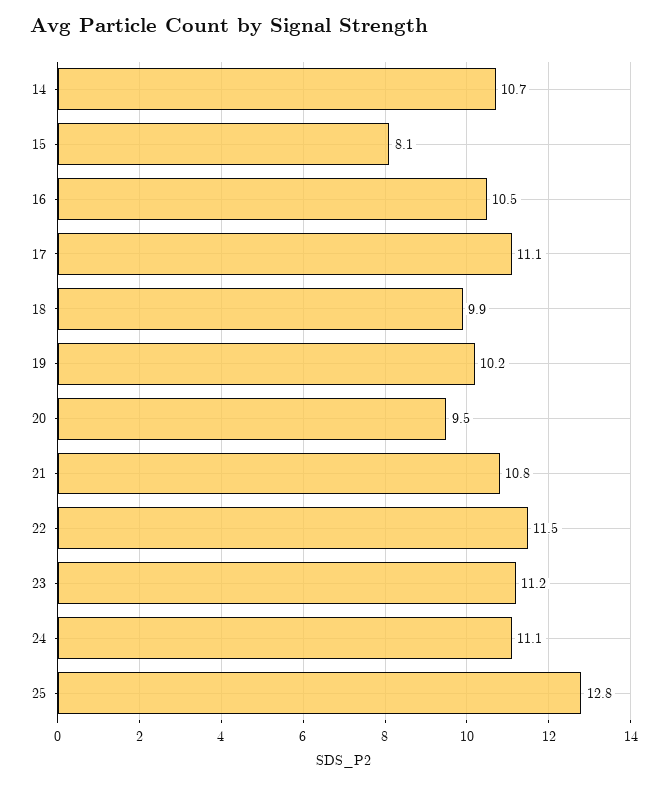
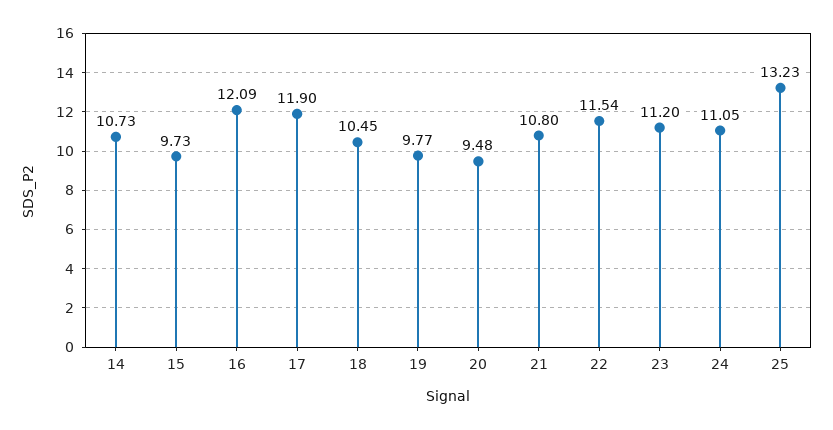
15: 8.1 -> 9.73
16: 10.5 -> 12.09
17: 11.1 -> 11.9
18: 9.9 -> 10.45
19: 10.2 -> 9.77
25: 12.8 -> 13.23

